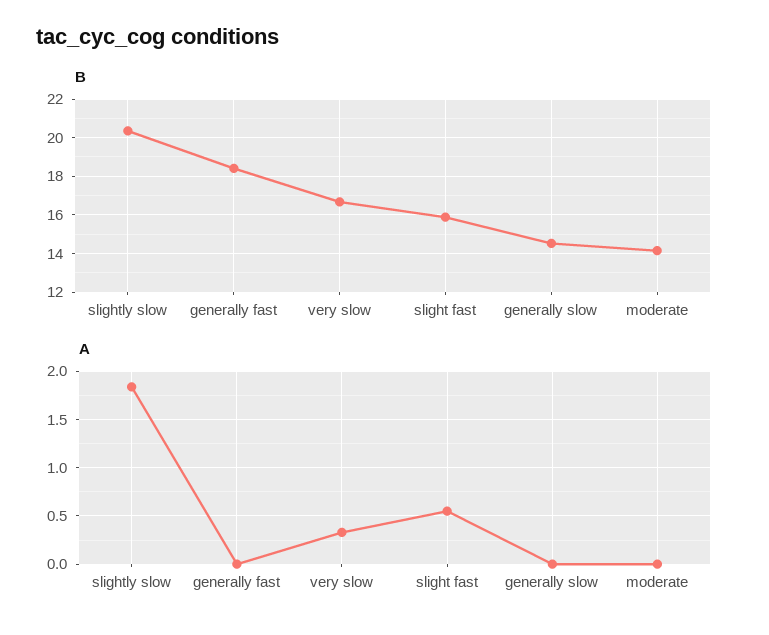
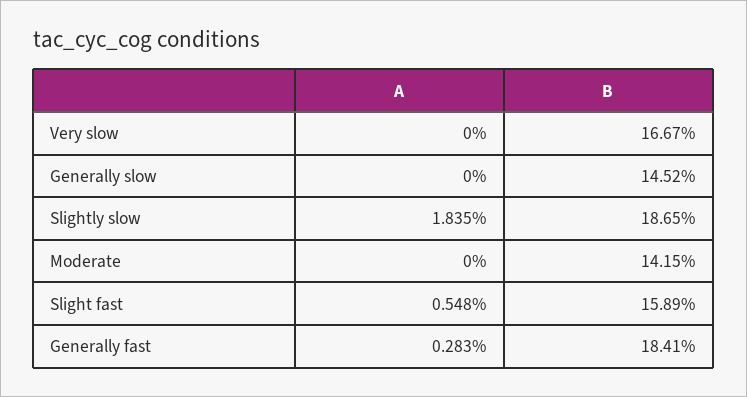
B, slightly slow: 20.5 -> 18.65
A, generally fast: 0 -> 0.283
A, very slow: 0.3 -> 0

